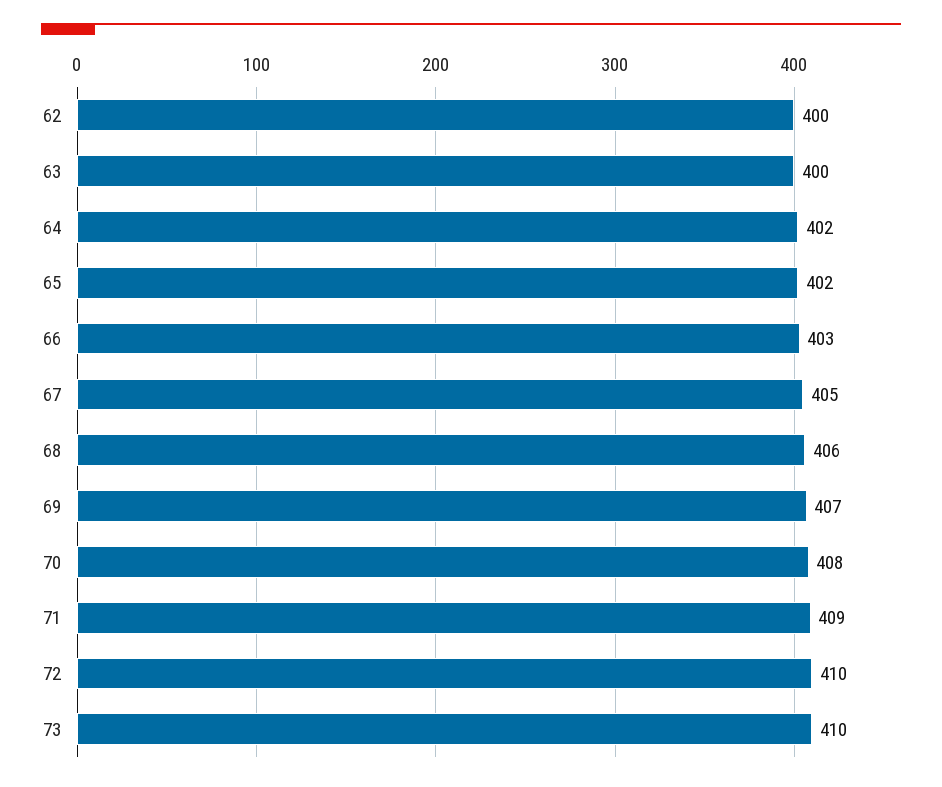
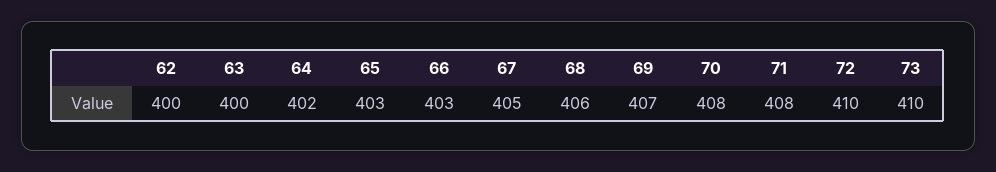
65: 402 -> 403
71: 409 -> 408

